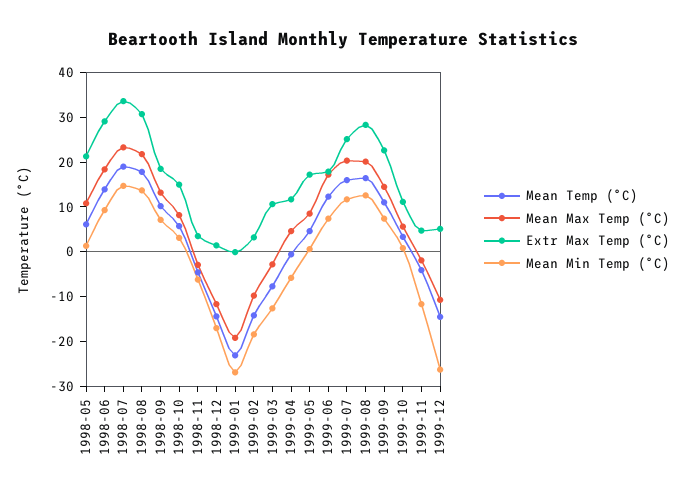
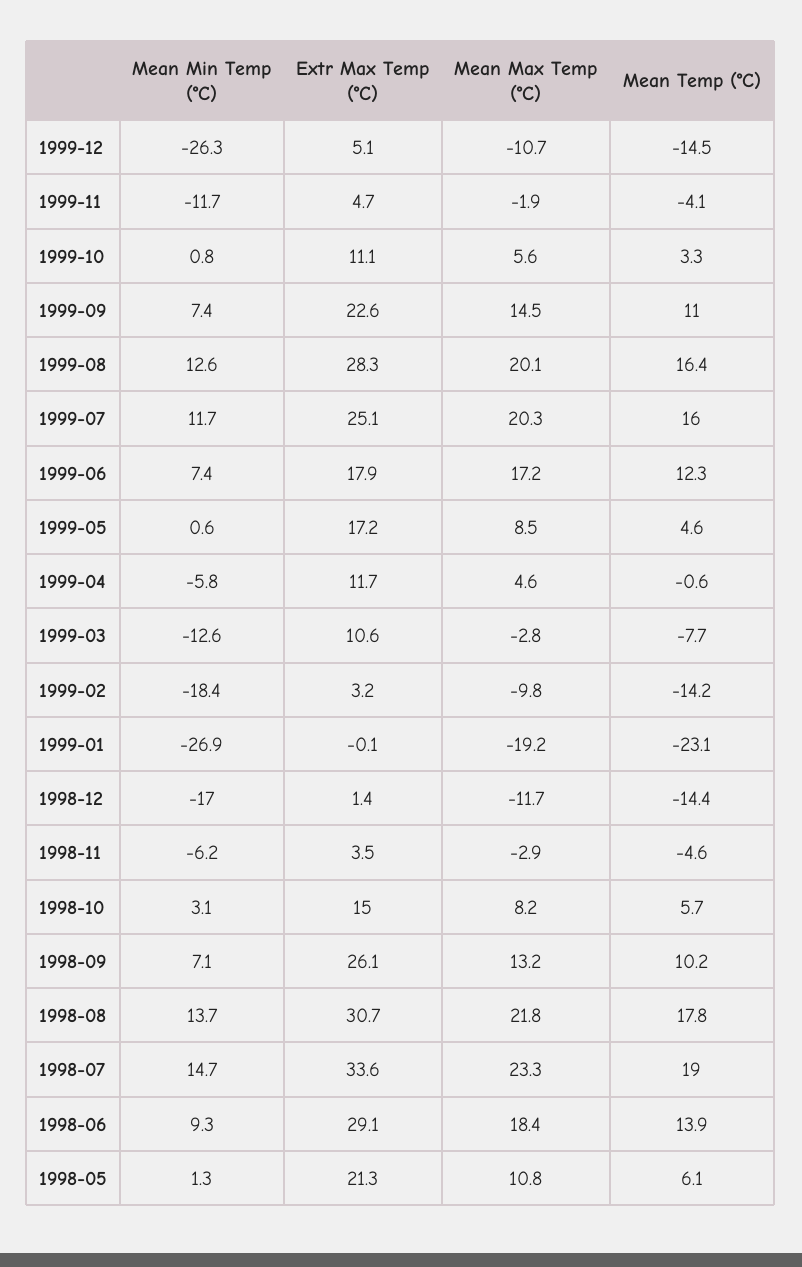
Extr Max Temp (°C), 1998-09: 18 -> 26.1

